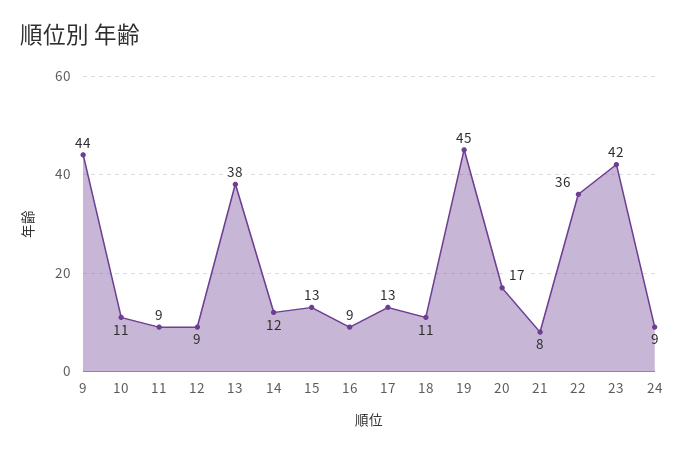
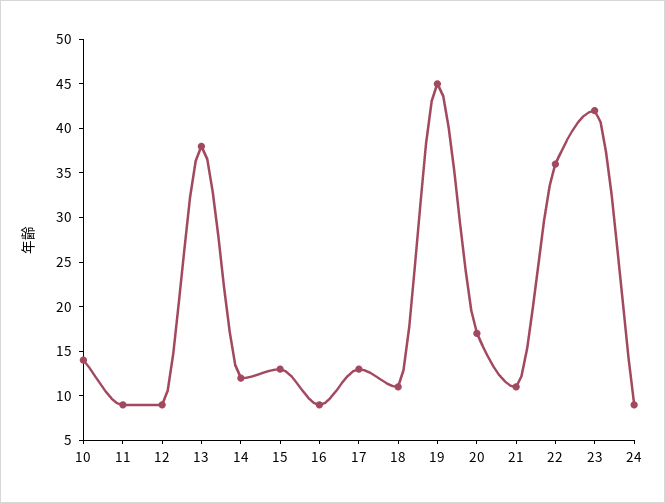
9: 44 -> none
10: 11 -> 14
21: 8 -> 11

